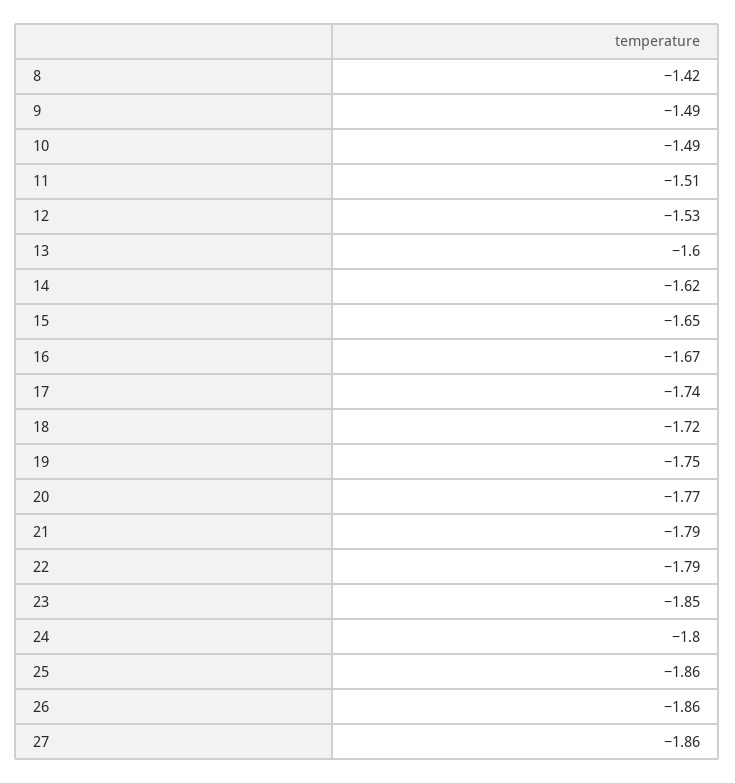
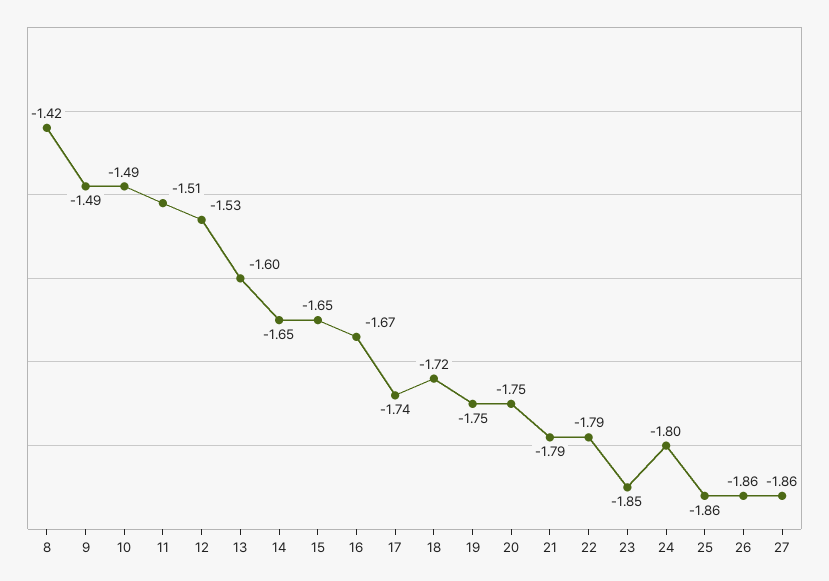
14: -1.62 -> -1.65
20: -1.77 -> -1.75

